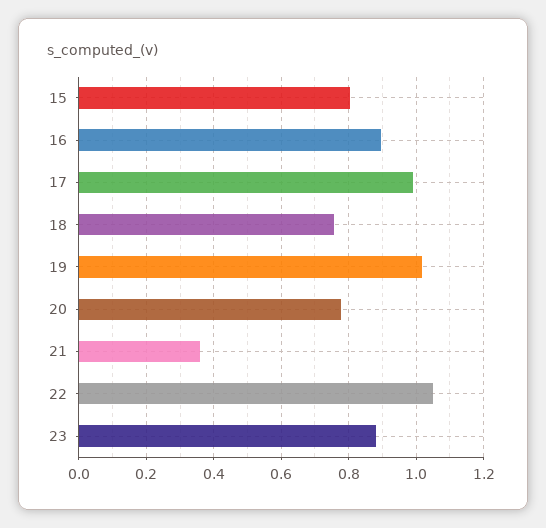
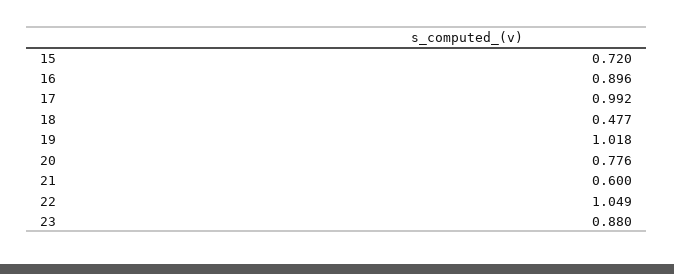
15: 0.8 -> 0.72
18: 0.76 -> 0.477
21: 0.36 -> 0.6

